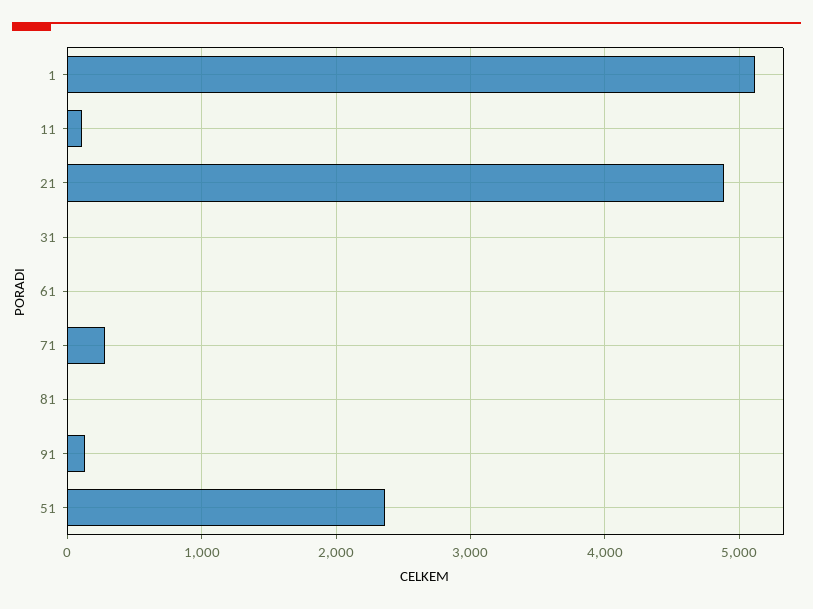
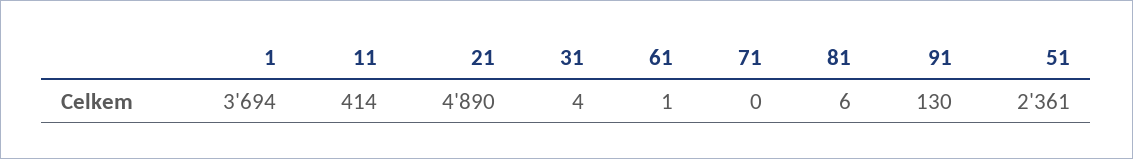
1: 5100 -> 3694
11: 100 -> 414
71: 300 -> 0

